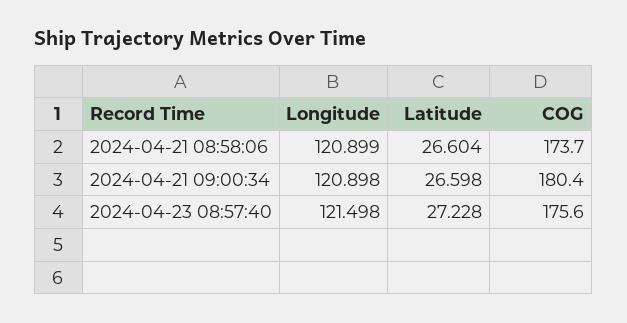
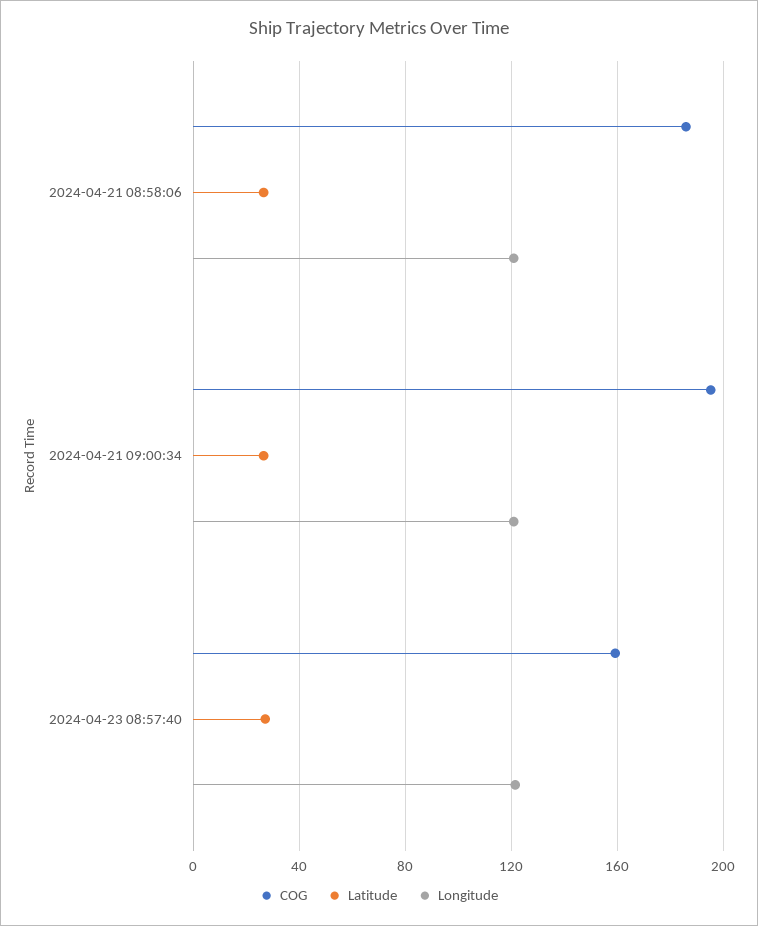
COG, 2024-04-21 08:58:06: 173.7 -> 185
COG, 2024-04-21 09:00:34: 180.4 -> 195
COG, 2024-04-23 08:57:40: 175.6 -> 160

